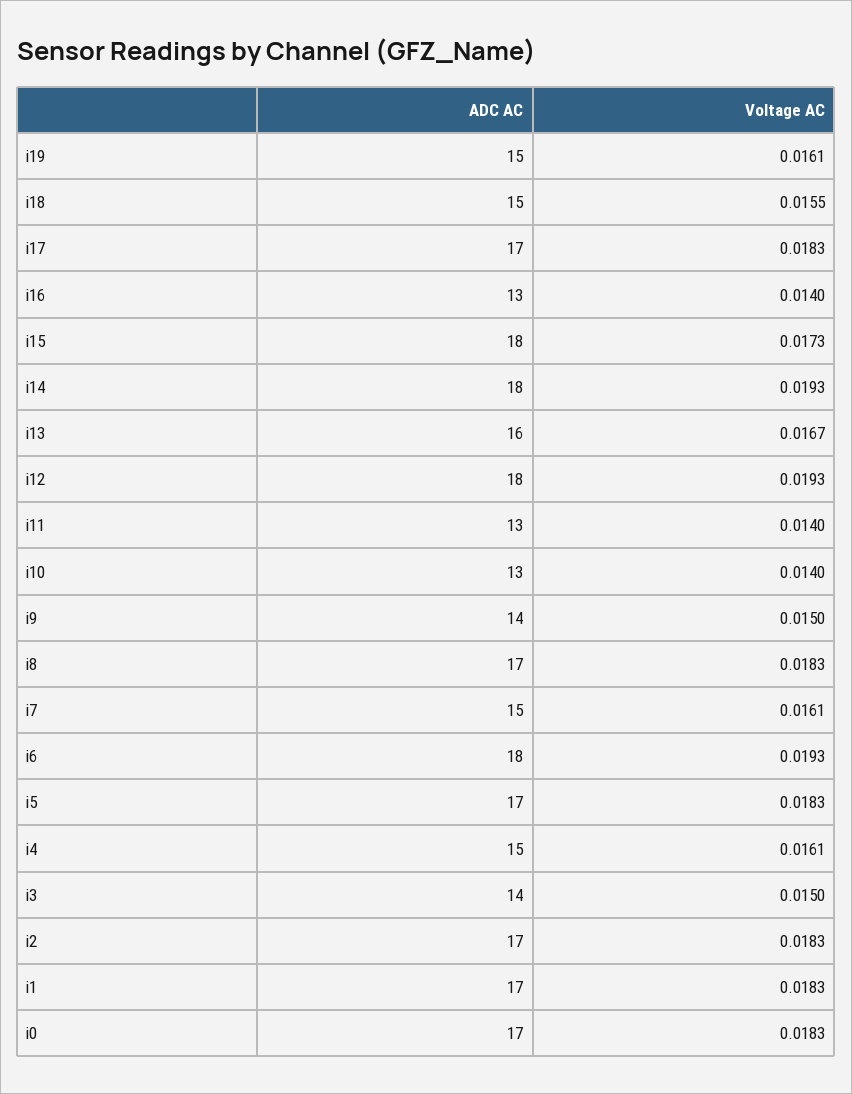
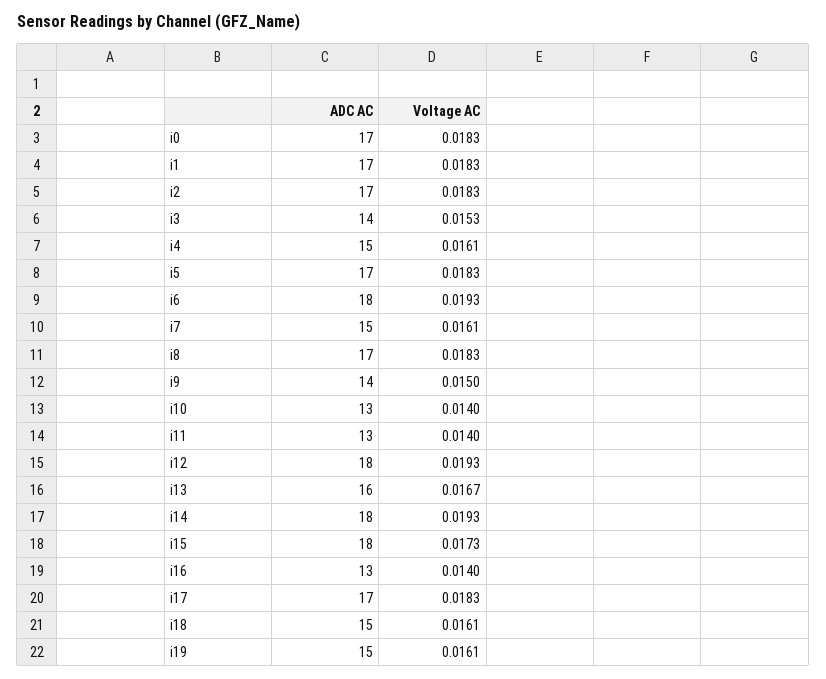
Voltage AC, i18: 0.0155 -> 0.0161
Voltage AC, i3: 0.015 -> 0.0153

